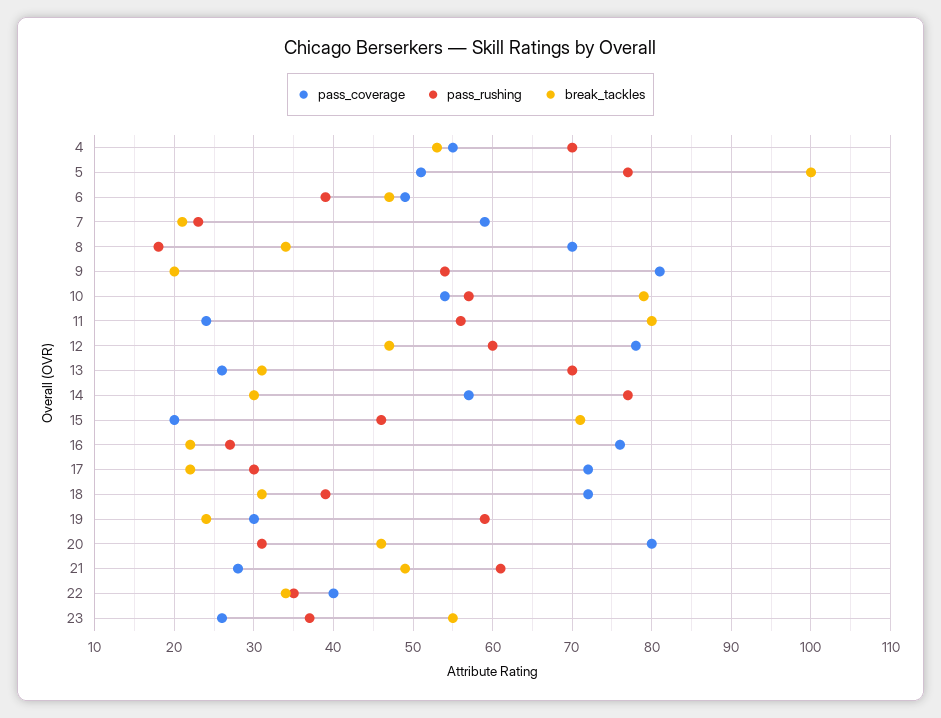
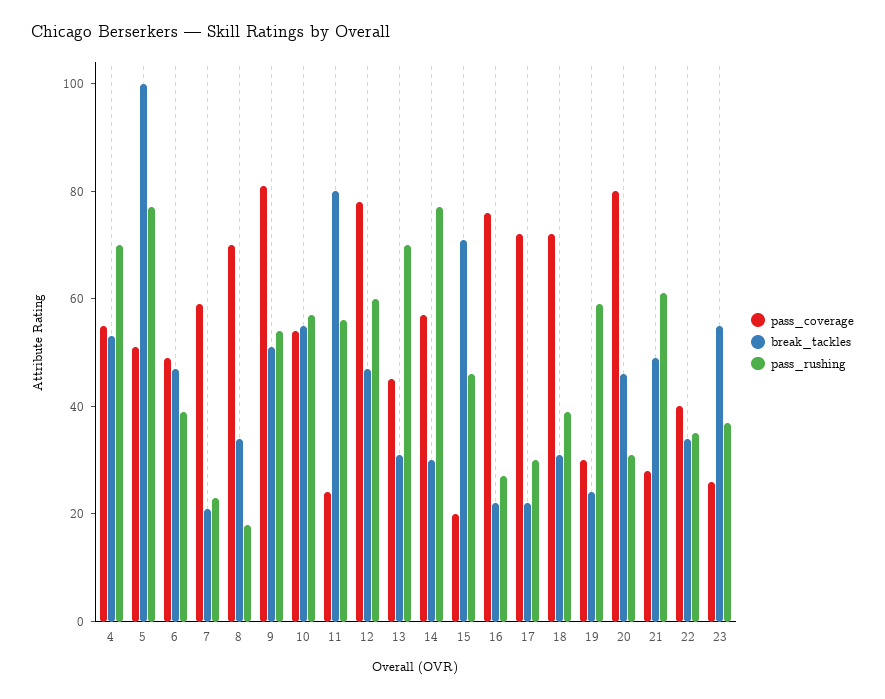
break_tackles, 9: 20 -> 50
break_tackles, 10: 79 -> 55
pass_coverage, 13: 26 -> 45

